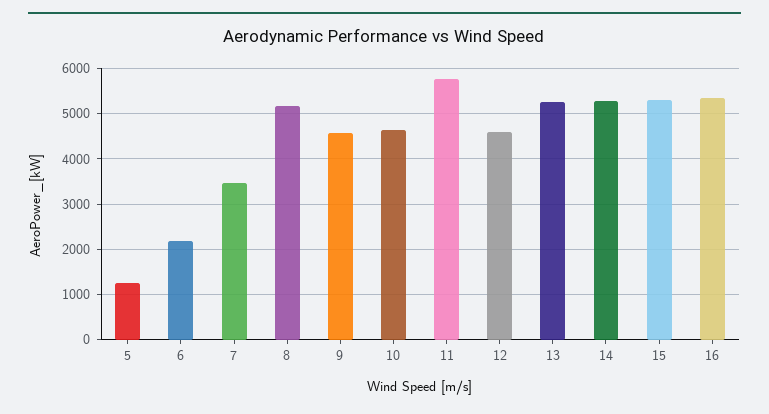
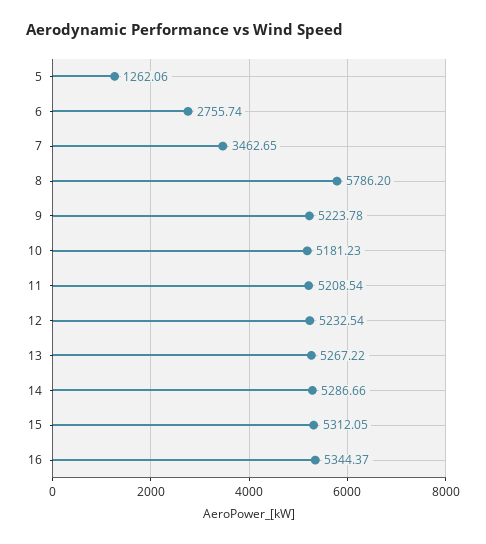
6: 2200 -> 2755.74
8: 5200 -> 5786.2
9: 4600 -> 5223.78
10: 4600 -> 5181.23
11: 5800 -> 5208.54
12: 4600 -> 5232.54

